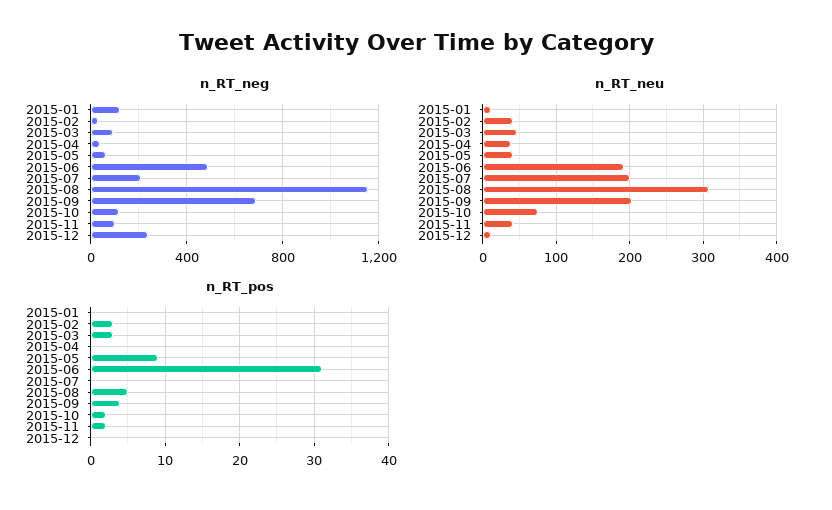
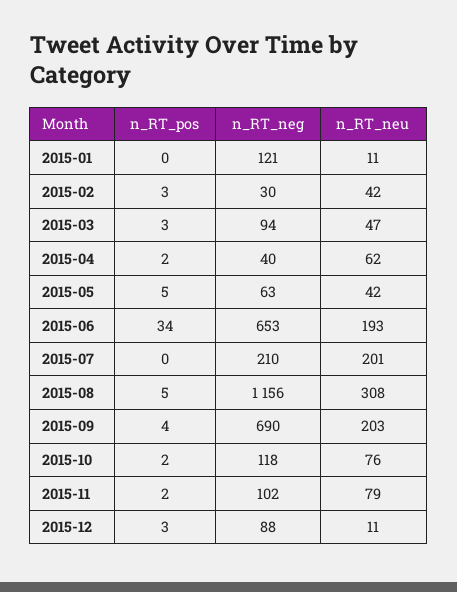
n_RT_neg, 2015-06: 500 -> 653
n_RT_neg, 2015-12: 250 -> 88
n_RT_neu, 2015-04: 40 -> 62
n_RT_neu, 2015-11: 40 -> 79
n_RT_pos, 2015-04: 0 -> 2
n_RT_pos, 2015-05: 9 -> 5
n_RT_pos, 2015-06: 31 -> 34
n_RT_pos, 2015-12: 0 -> 3

